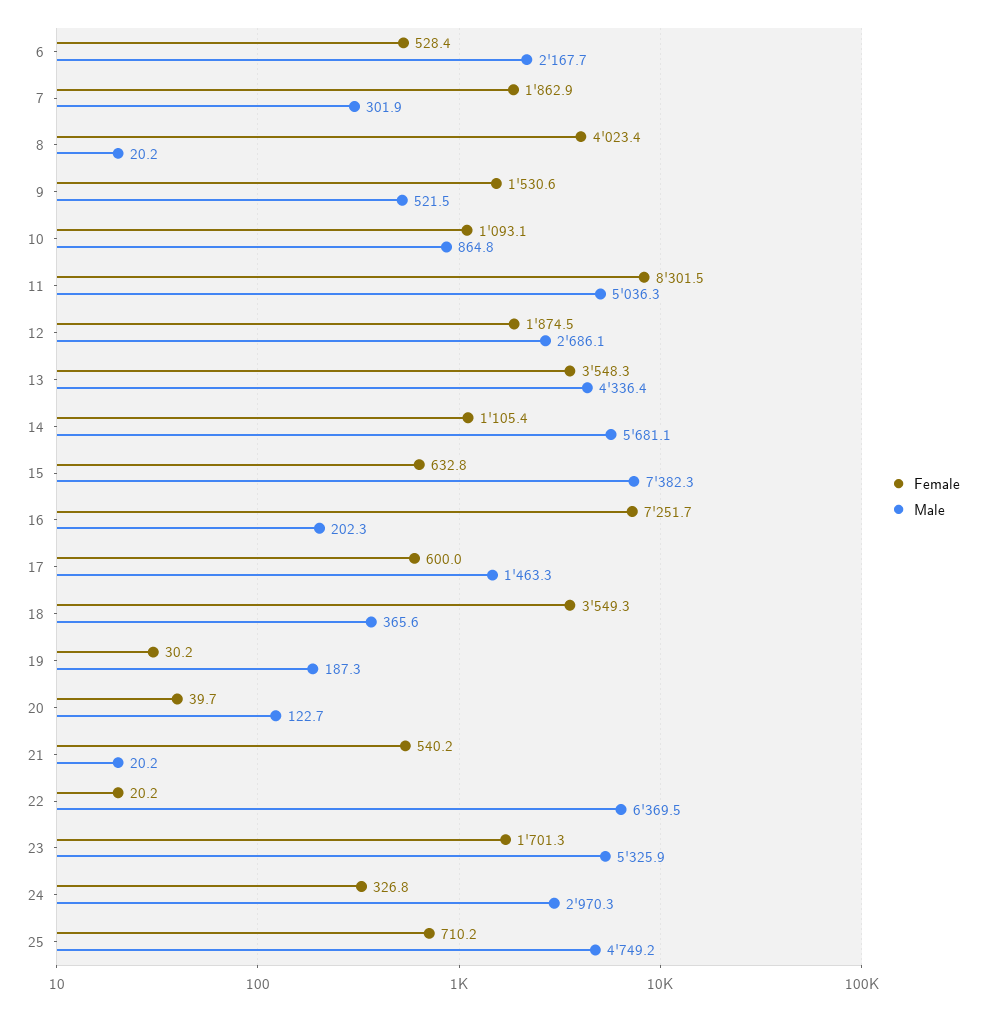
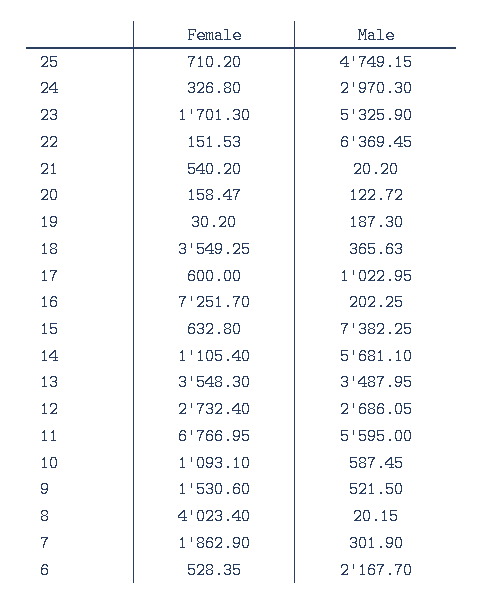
Male, 10: 864.8 -> 587.45
Female, 11: 8301.5 -> 6766.95
Male, 11: 5036.3 -> 5595
Female, 12: 1874.5 -> 2732.4
Male, 13: 4336.4 -> 3487.95
Male, 17: 1463.3 -> 1022.95
Female, 20: 39.7 -> 158.47
Female, 22: 20.2 -> 151.53

